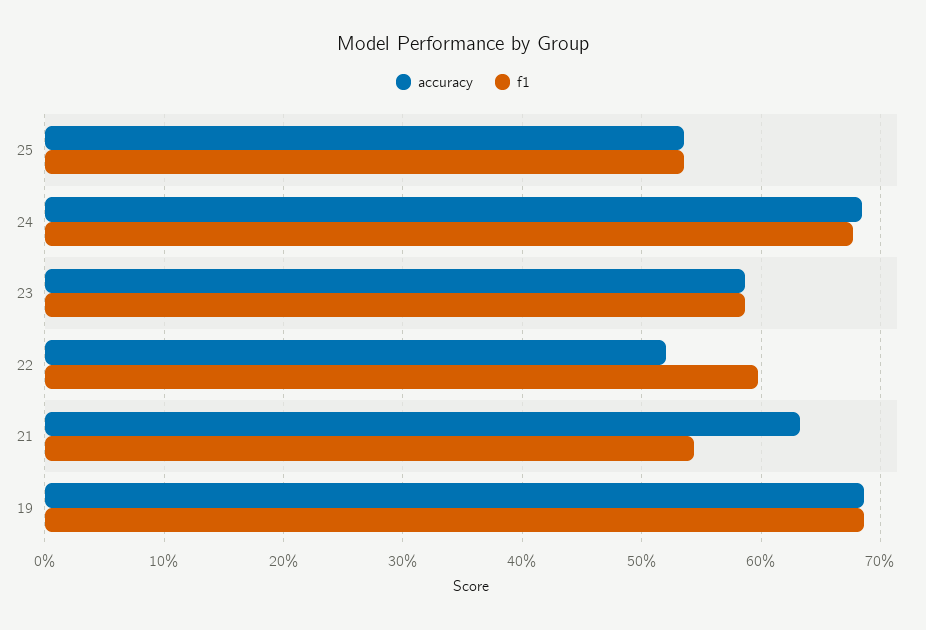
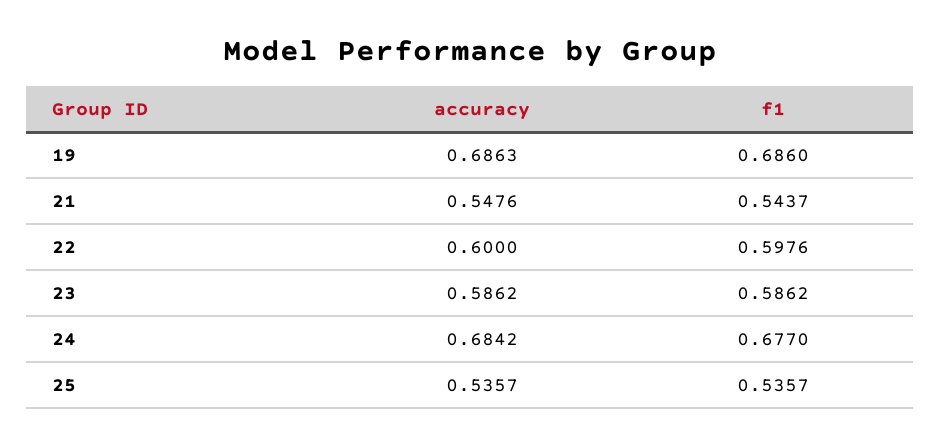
accuracy, 22: 0.52 -> 0.6
accuracy, 21: 0.63 -> 0.5476

